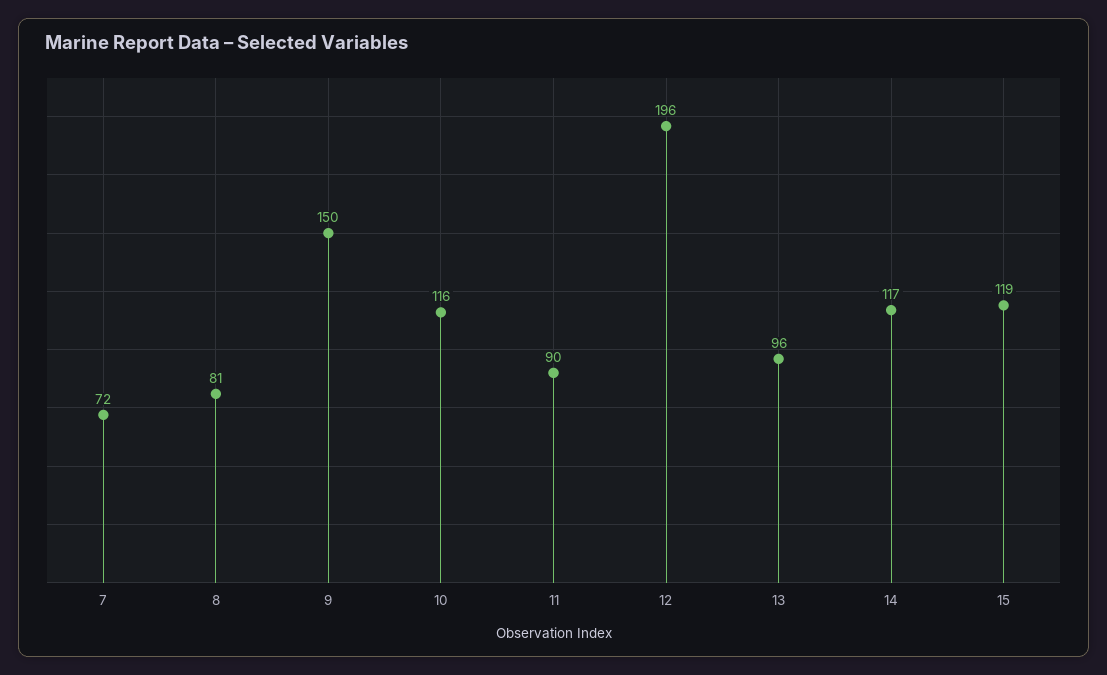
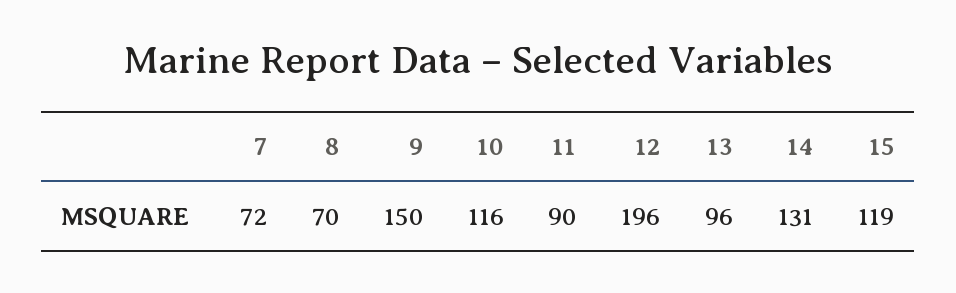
8: 81 -> 70
14: 117 -> 131

